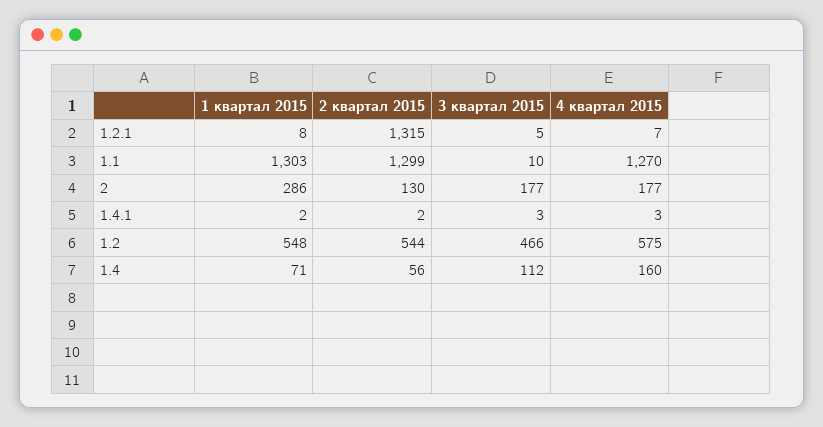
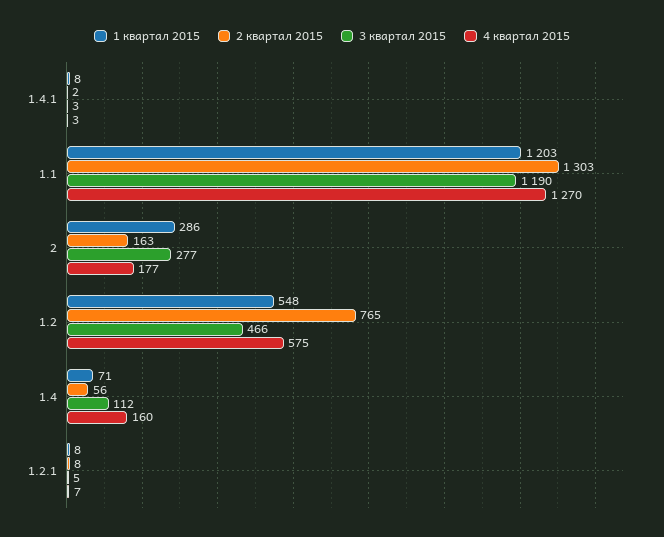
2 квартал 2015, 1.2.1: 1315 -> 8
1 квартал 2015, 1.1: 1303 -> 1203
2 квартал 2015, 1.1: 1299 -> 1303
3 квартал 2015, 1.1: 10 -> 1190
2 квартал 2015, 2: 130 -> 163
3 квартал 2015, 2: 177 -> 277
1 квартал 2015, 1.4.1: 2 -> 8
2 квартал 2015, 1.2: 544 -> 765

